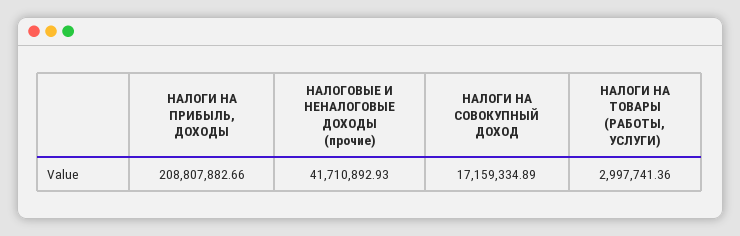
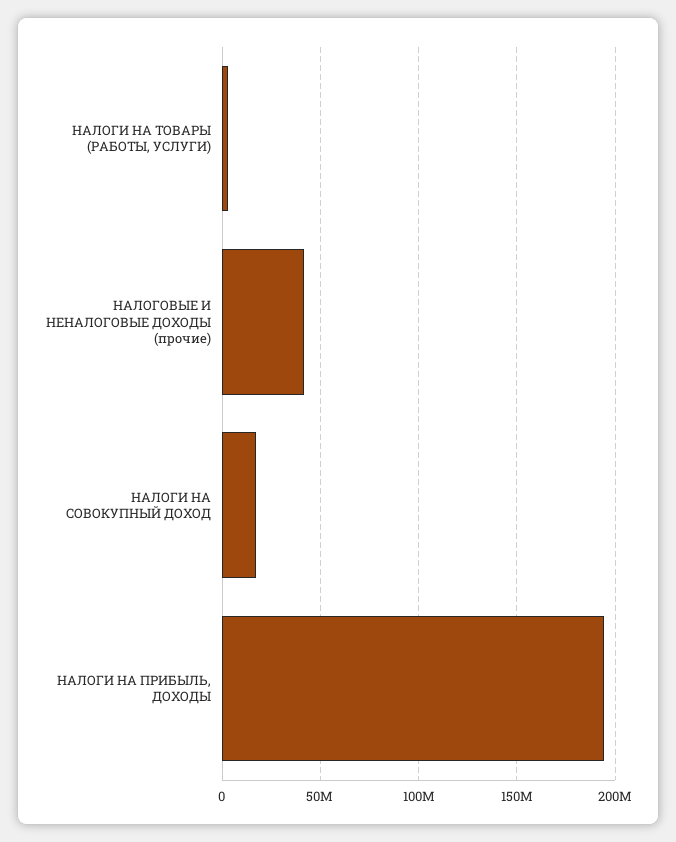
НАЛОГИ НА ПРИБЫЛЬ, ДОХОДЫ: 208807882.66 -> 195000000

